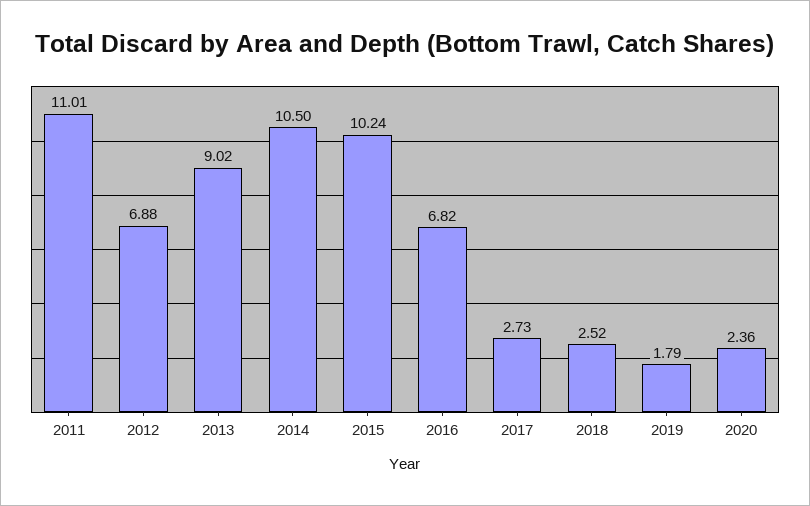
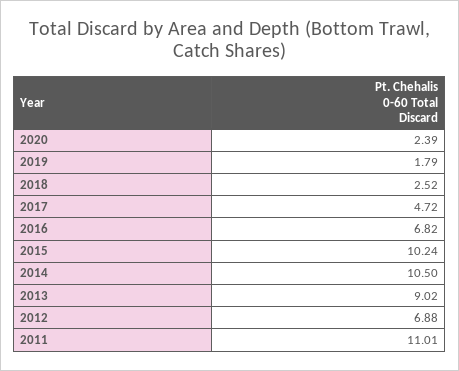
2017: 2.73 -> 4.72
2020: 2.36 -> 2.39

